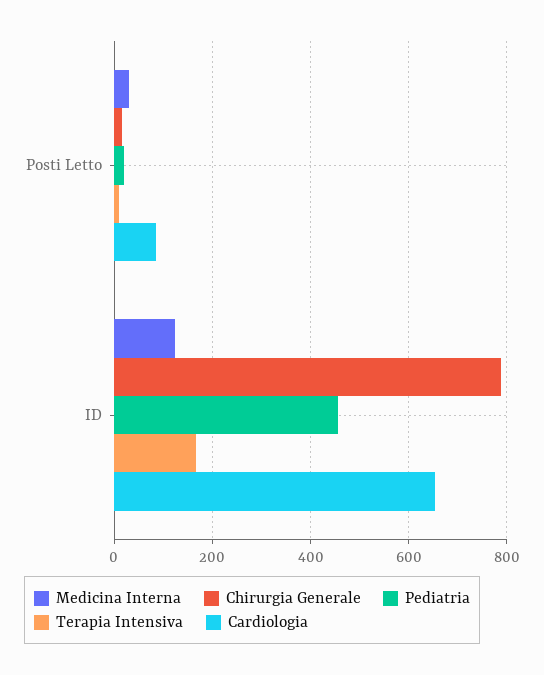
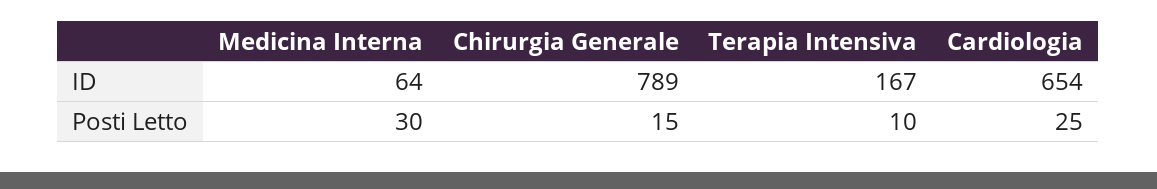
Pediatria, Posti Letto: 20 -> none
Cardiologia, Posti Letto: 80 -> 25
Medicina Interna, ID: 120 -> 64
Pediatria, ID: 460 -> none

